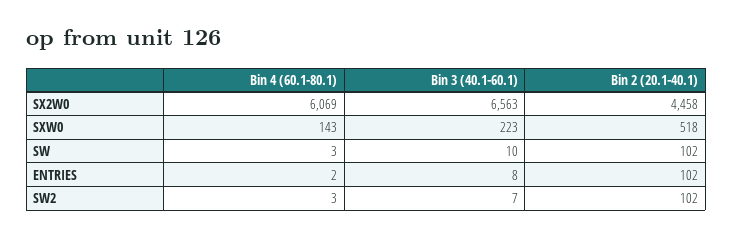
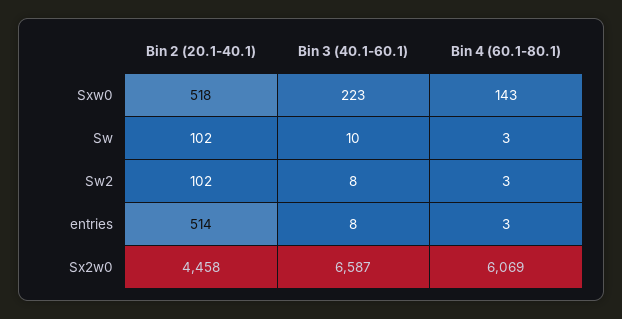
Bin 3 (40.1-60.1), SX2W0: 6563 -> 6587
Bin 4 (60.1-80.1), ENTRIES: 2 -> 3
Bin 2 (20.1-40.1), ENTRIES: 102 -> 514
Bin 3 (40.1-60.1), SW2: 7 -> 8

